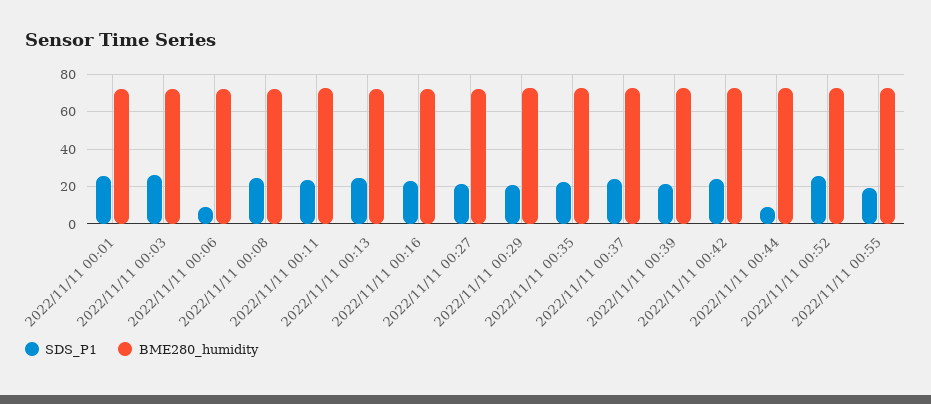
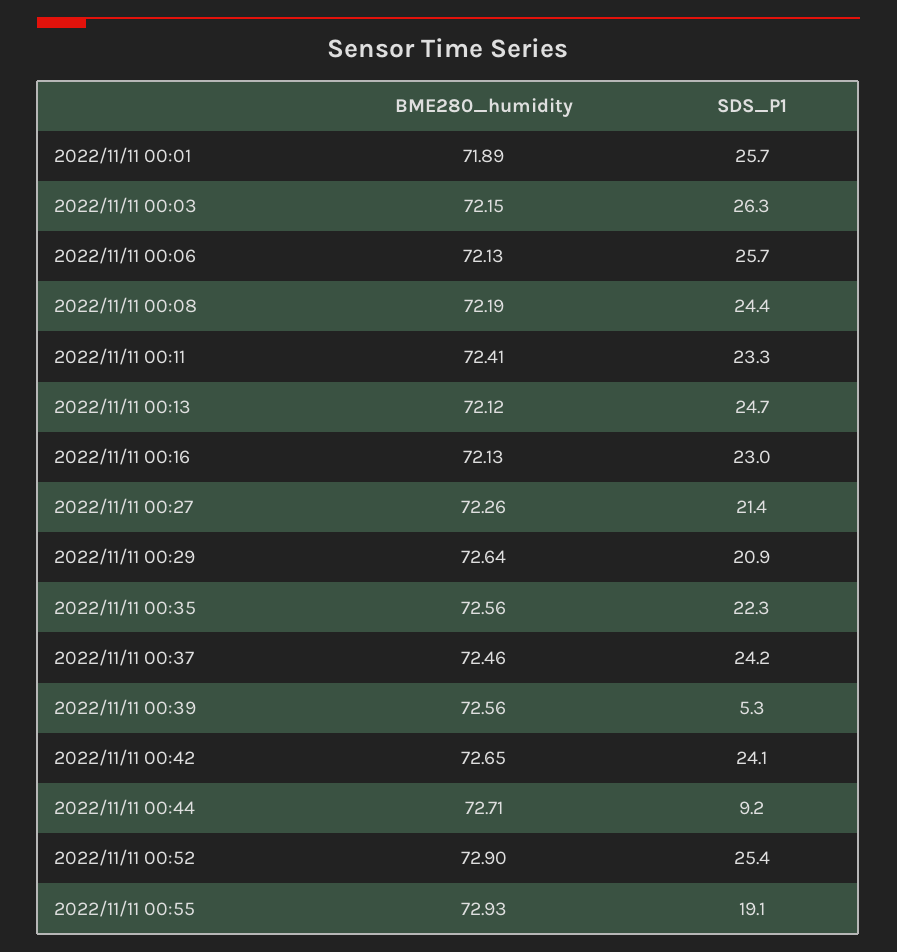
SDS_P1, 2022/11/11 00:06: 10 -> 25.7
SDS_P1, 2022/11/11 00:39: 20 -> 5.3

